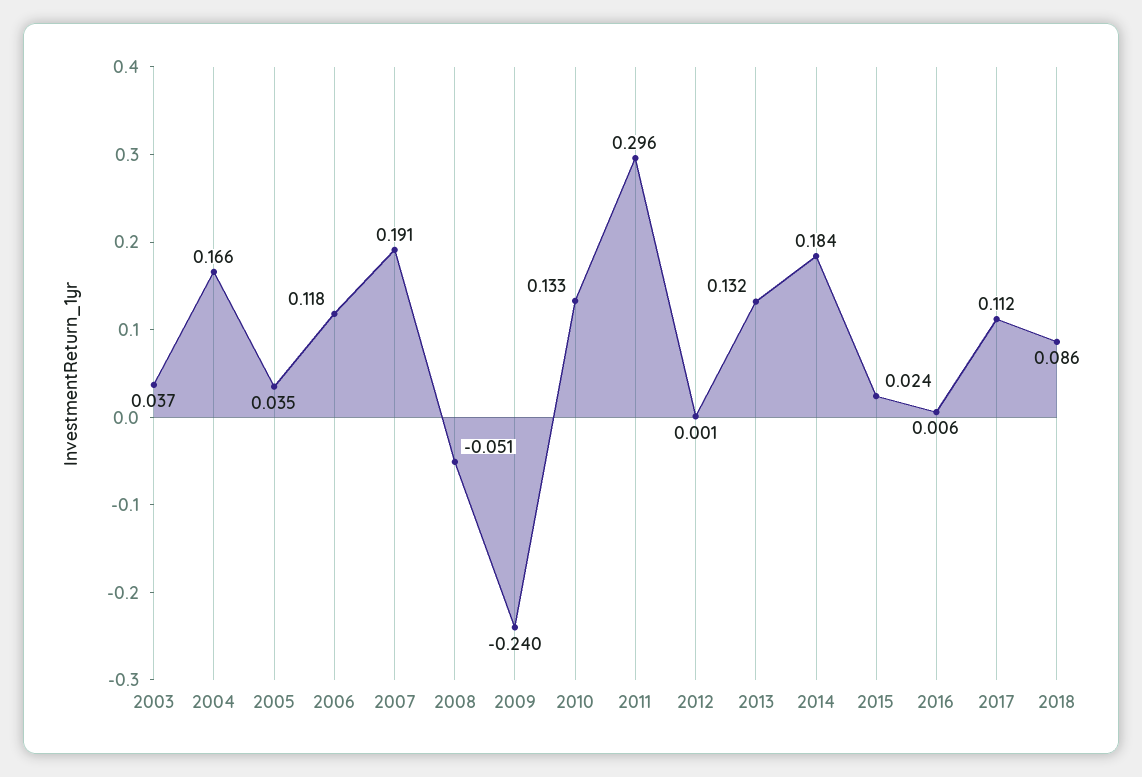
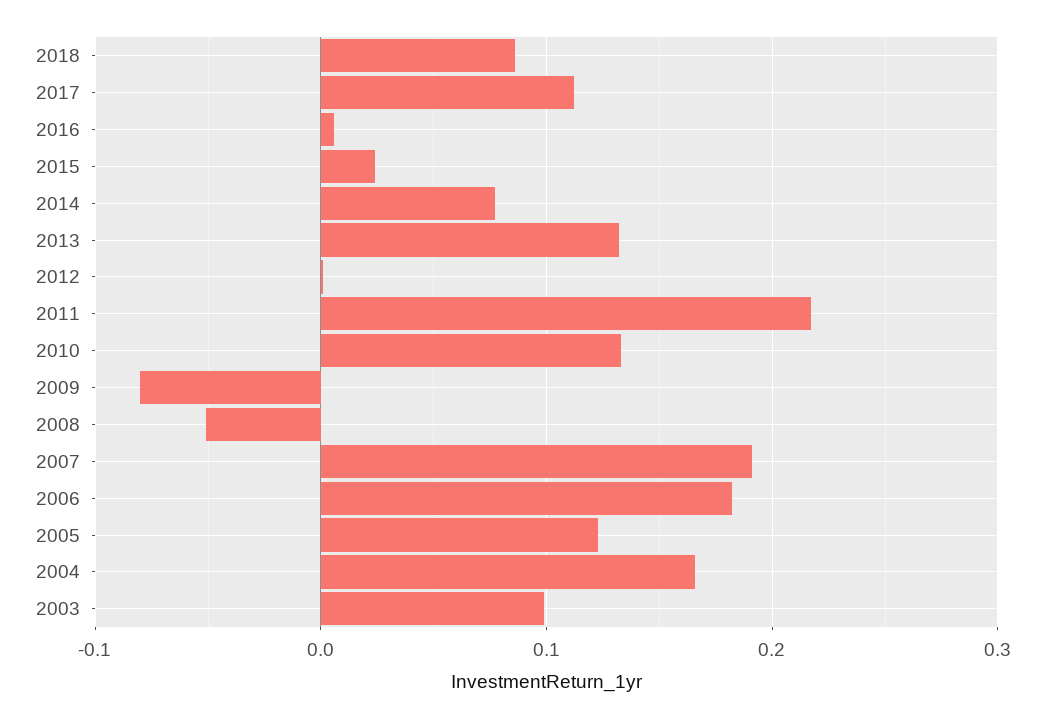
2003: 0.037 -> 0.1
2005: 0.035 -> 0.12
2006: 0.118 -> 0.18
2009: -0.24 -> -0.08
2011: 0.296 -> 0.22
2014: 0.184 -> 0.08

